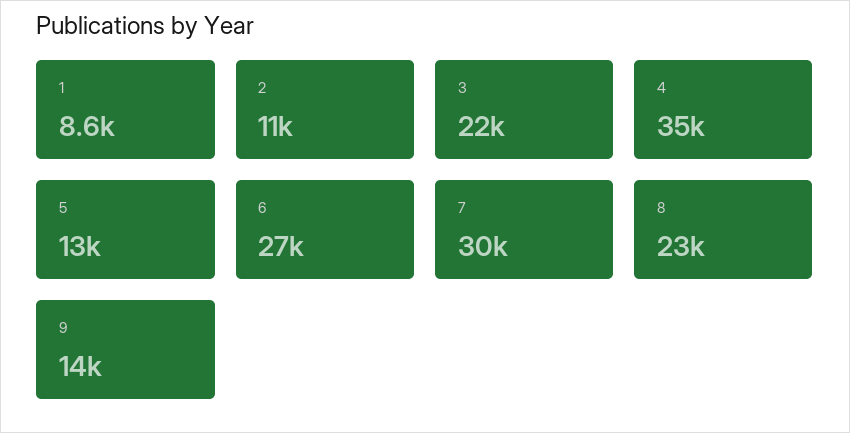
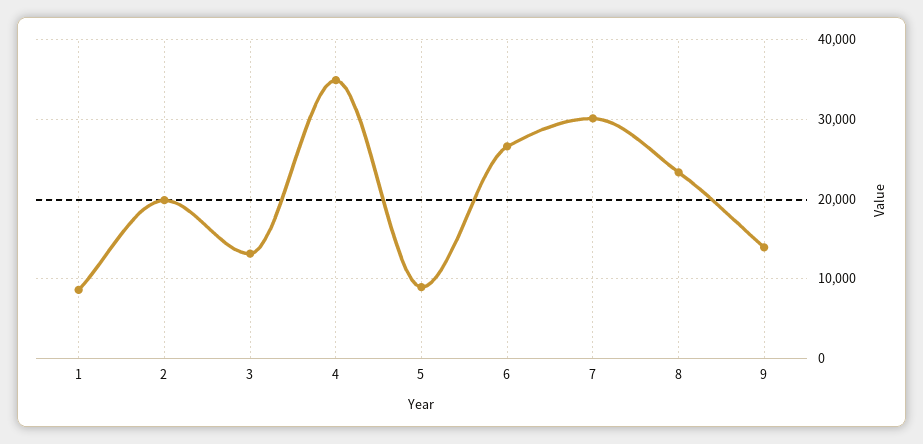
2: 11000 -> 20000
3: 22000 -> 13000
5: 13000 -> 9000

